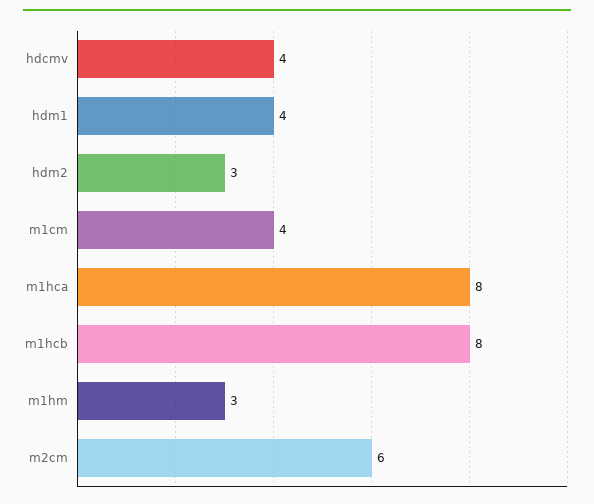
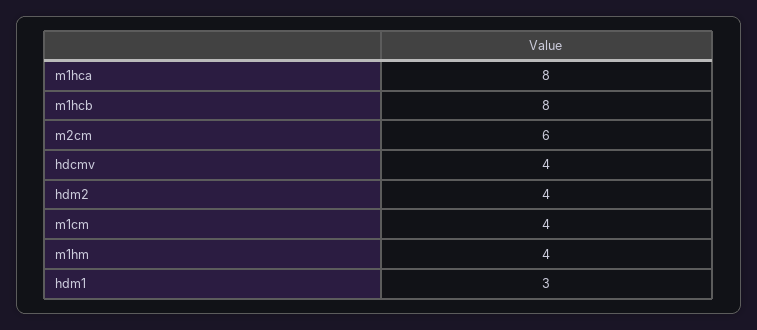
hdm1: 4 -> 3
hdm2: 3 -> 4
m1hm: 3 -> 4

